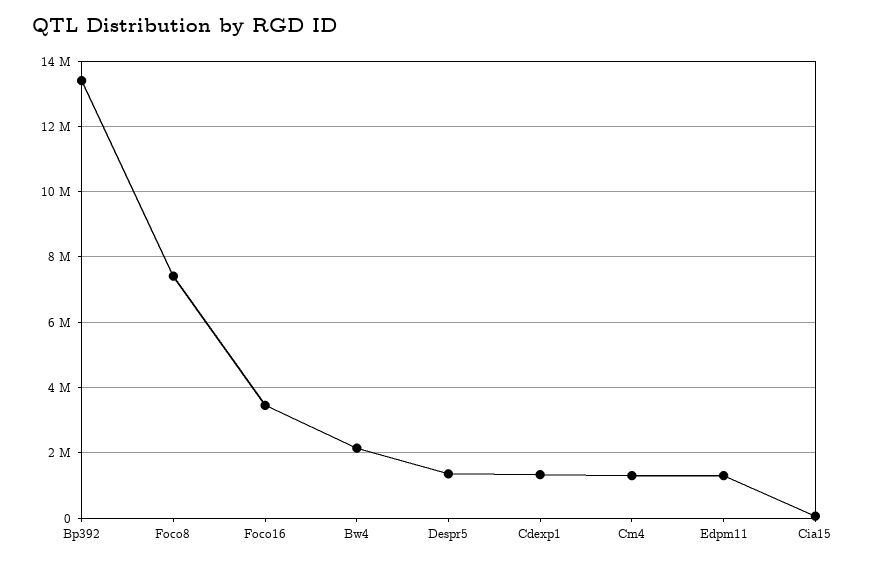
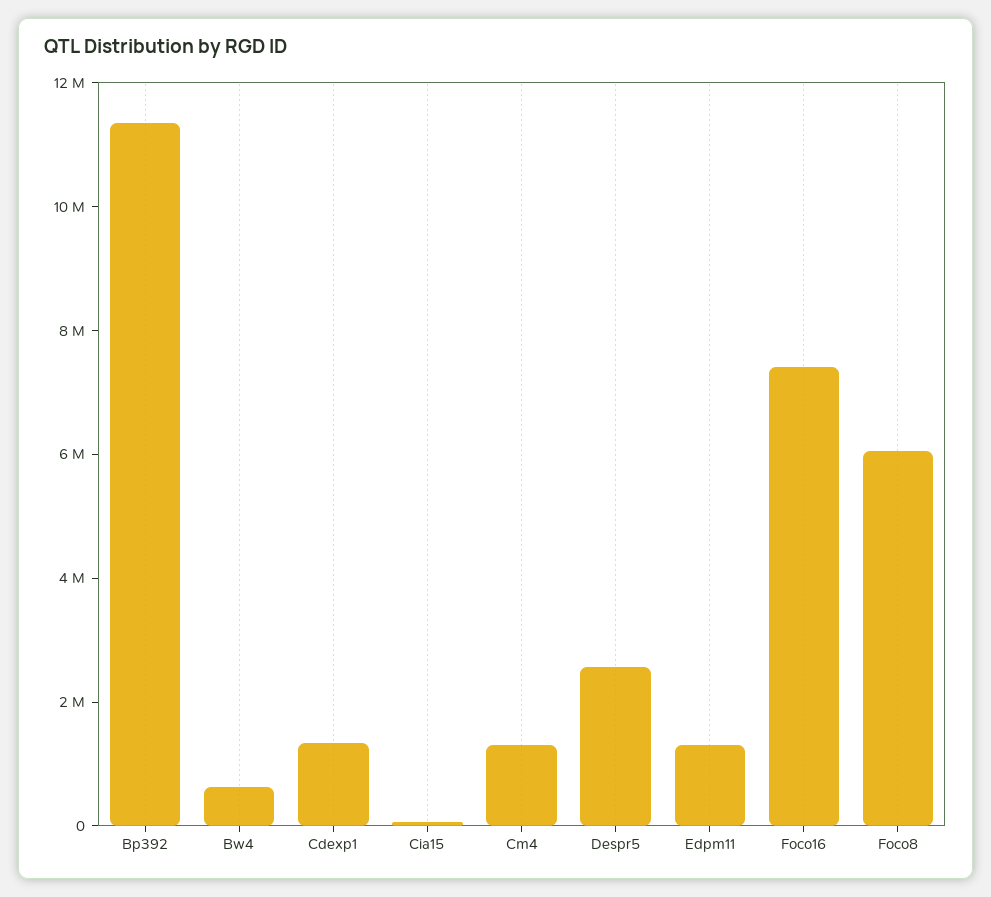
Bp392: 13400000 -> 11500000
Foco8: 7400000 -> 6000000
Foco16: 3400000 -> 7500000
Bw4: 2200000 -> 500000
Despr5: 1400000 -> 2500000

